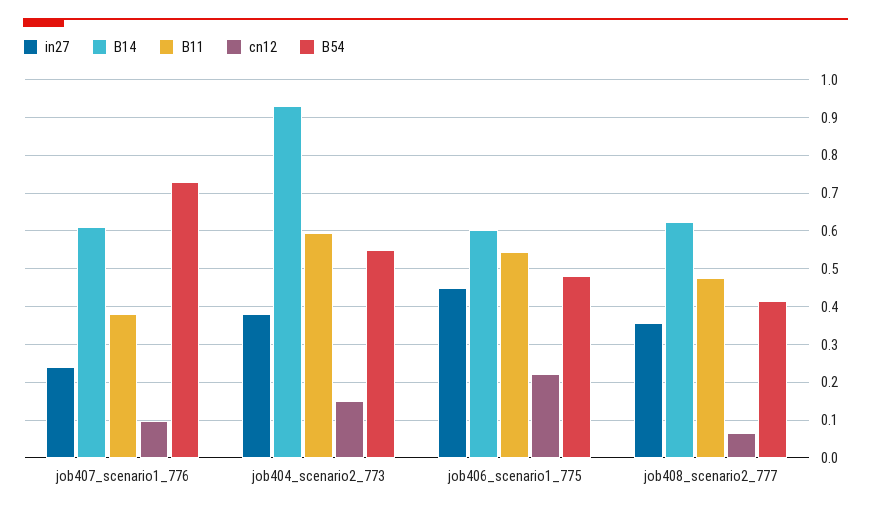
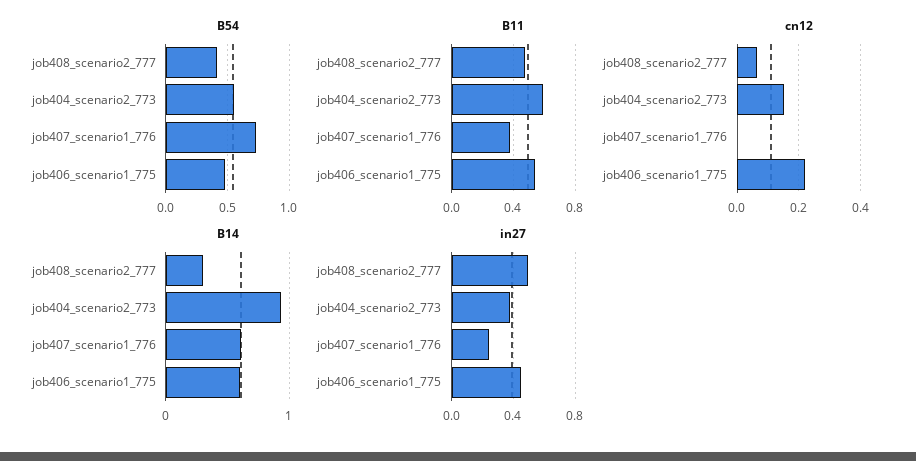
cn12, job407_scenario1_776: 0.1 -> 0
in27, job408_scenario2_777: 0.36 -> 0.5
B14, job408_scenario2_777: 0.62 -> 0.3

